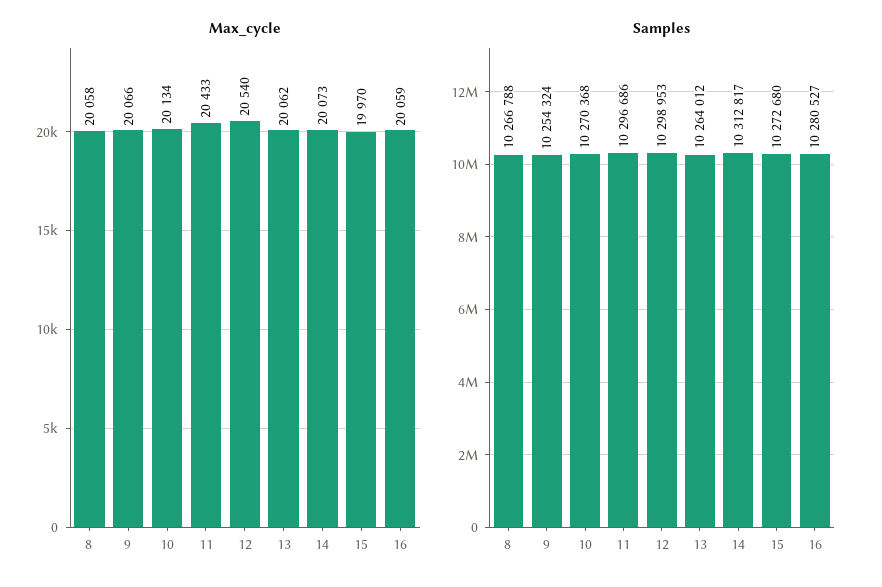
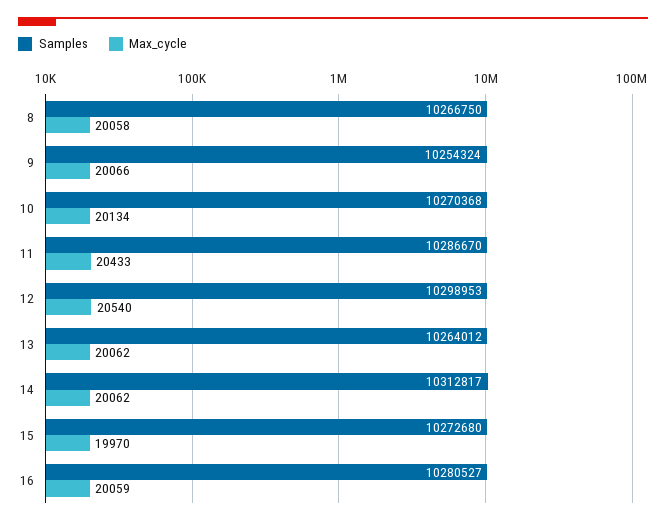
Max_cycle, 14: 20073 -> 20062
Samples, 8: 10266788 -> 10266750
Samples, 11: 10296686 -> 10286670

